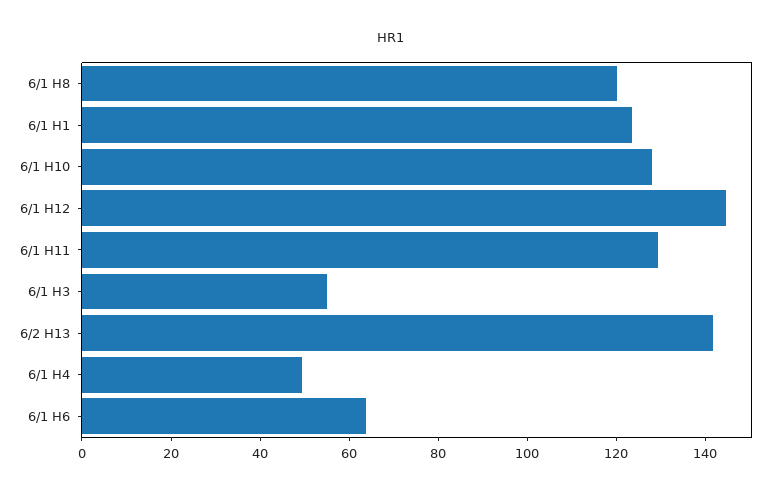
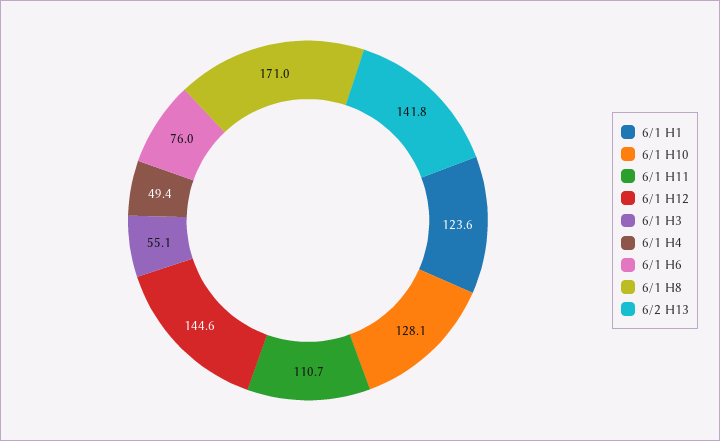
6/1 H8: 120 -> 171
6/1 H11: 130 -> 110.7
6/1 H6: 65 -> 76

